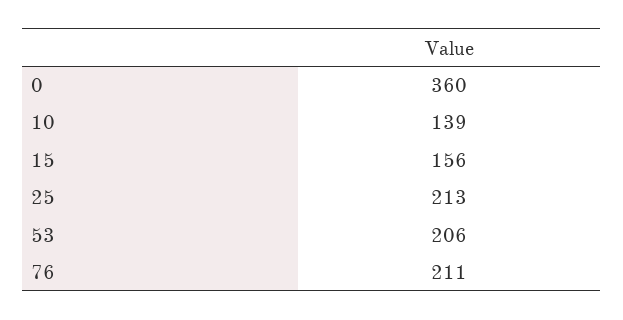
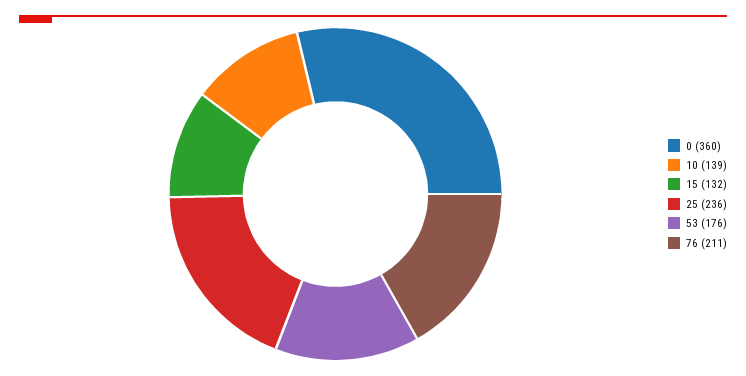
15: 156 -> 132
25: 213 -> 236
53: 206 -> 176

